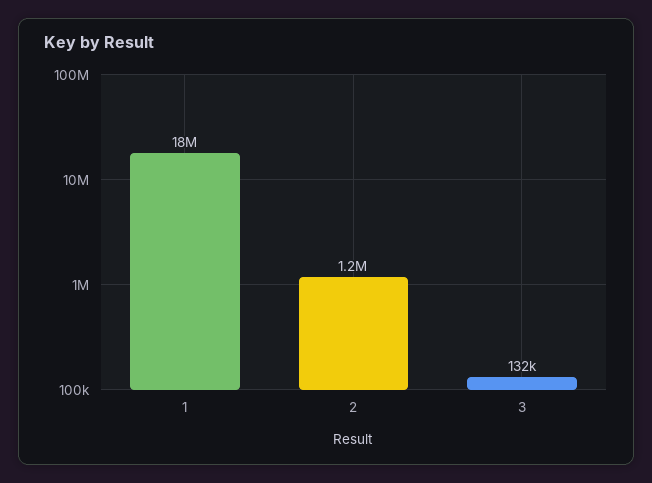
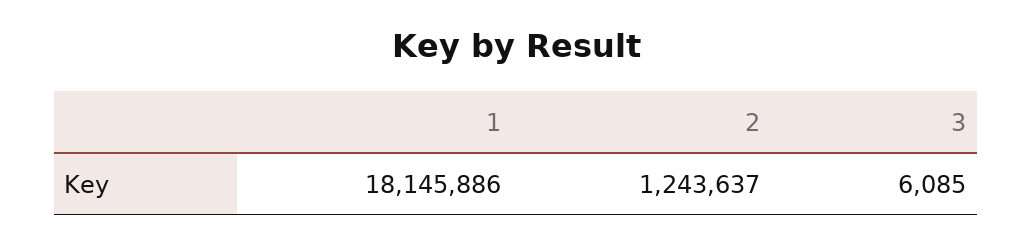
3: 132000 -> 6085

